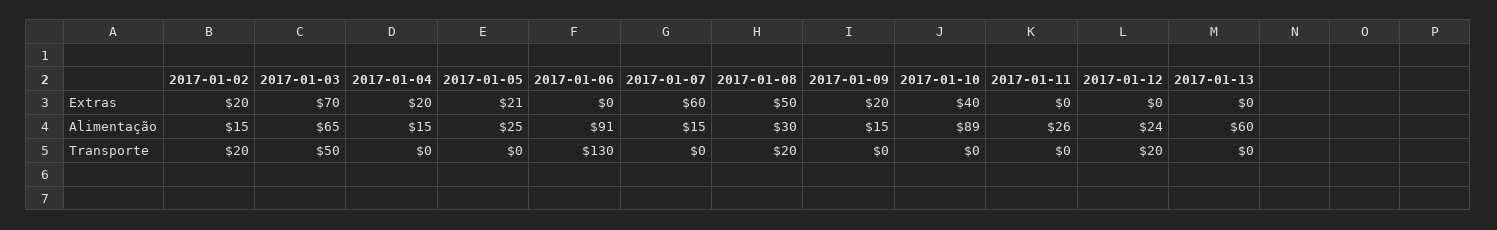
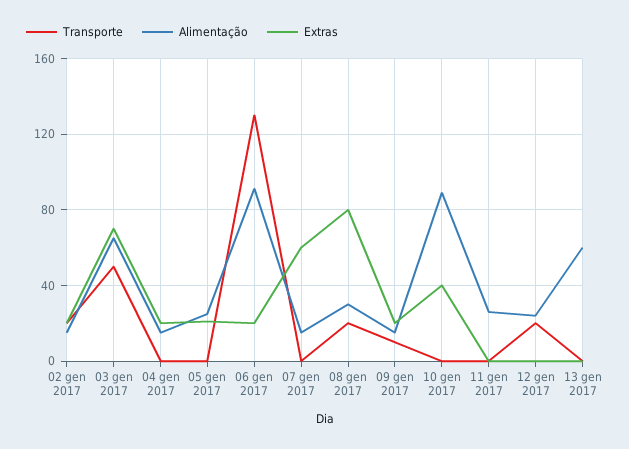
Extras, 2017-01-06: 0 -> 20
Extras, 2017-01-08: 50 -> 80
Transporte, 2017-01-09: 0 -> 10

